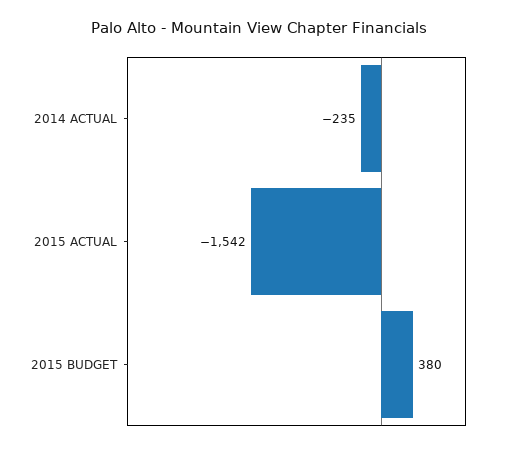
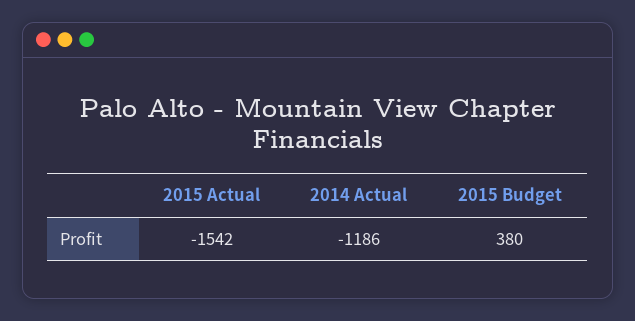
2014 ACTUAL: -235 -> -1186

